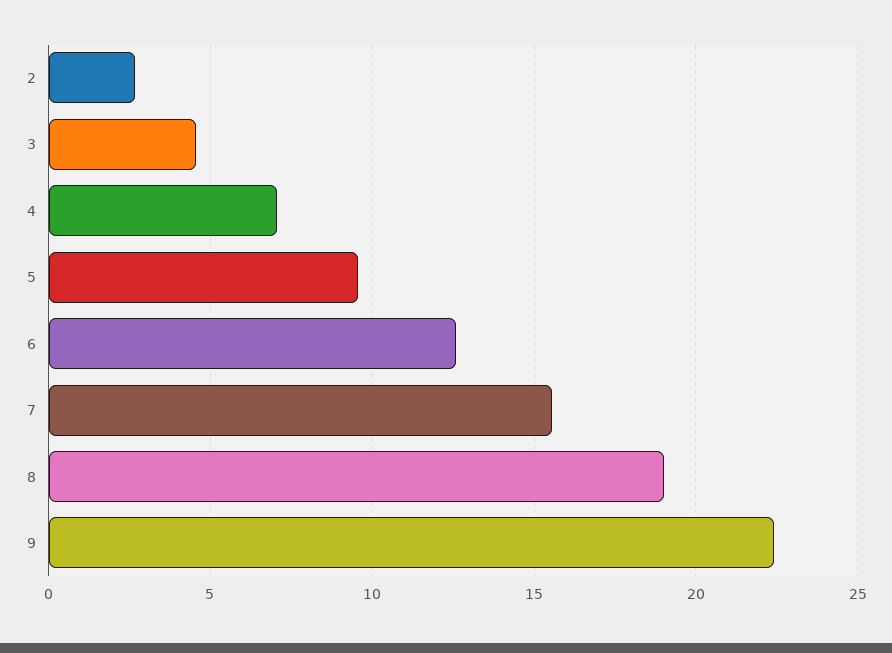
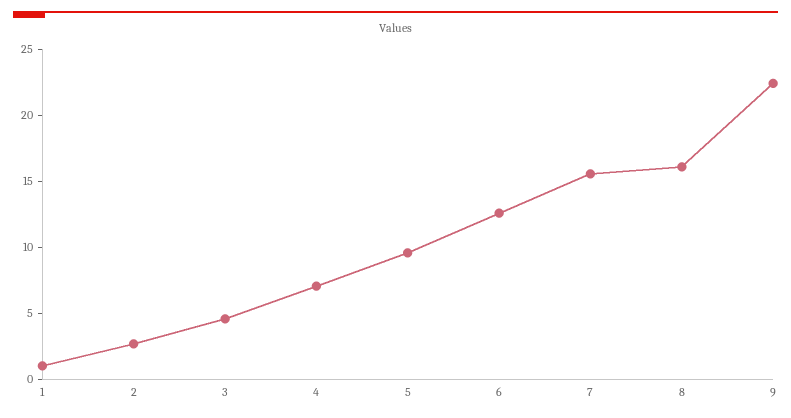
8: 19 -> 16
1: none -> 1

